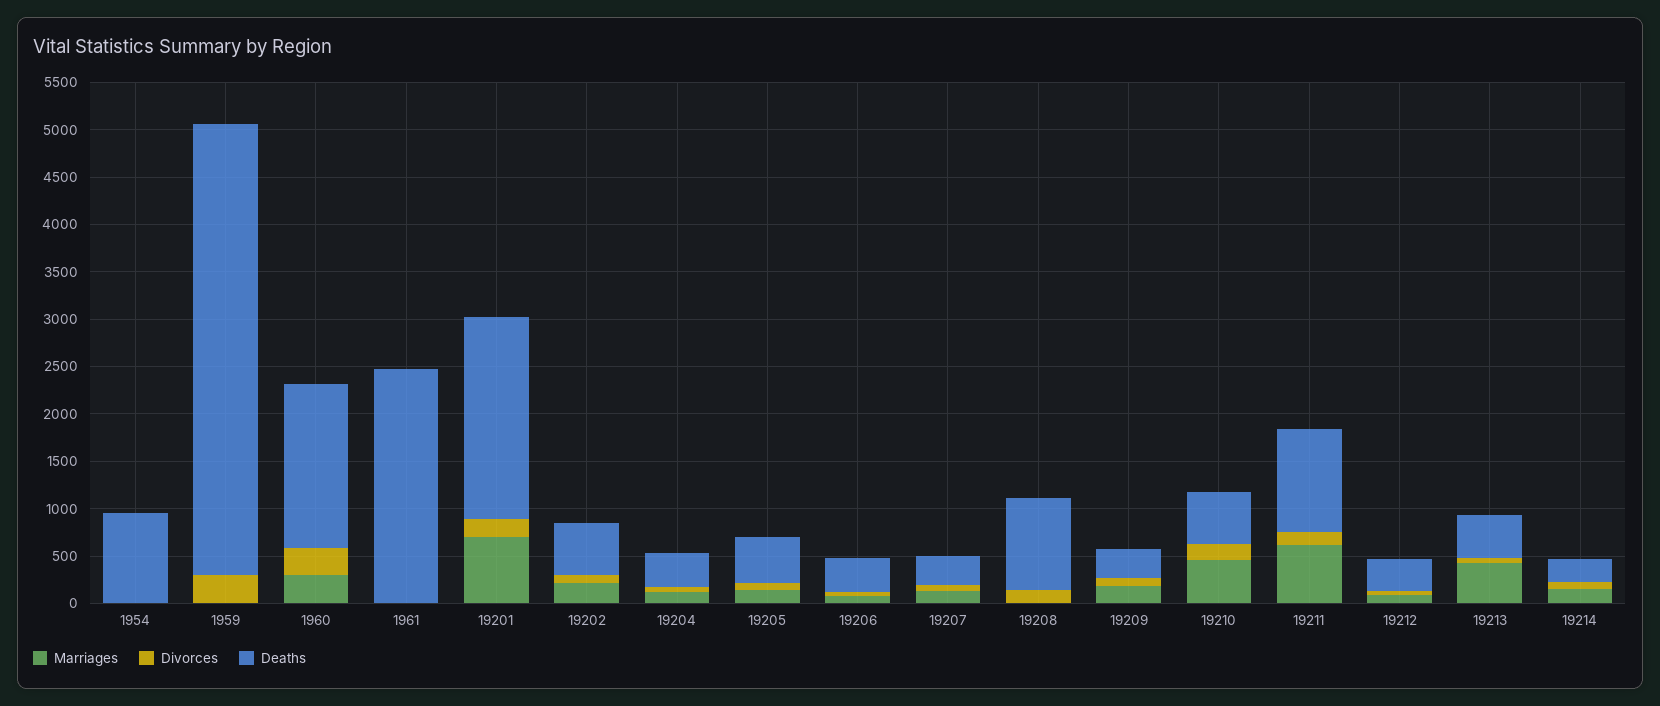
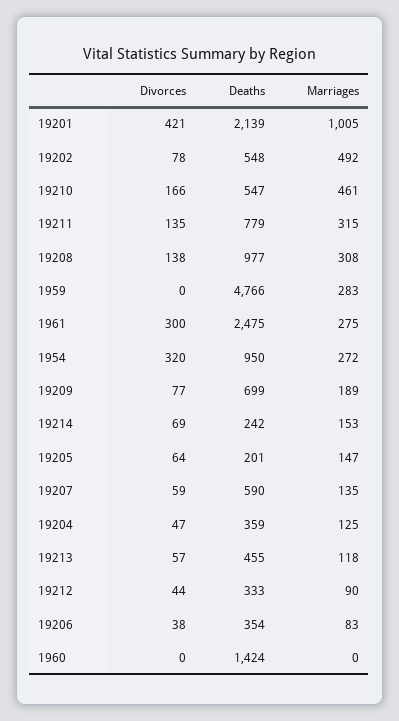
Marriages, 1954: 0 -> 272
Divorces, 1954: 0 -> 320
Marriages, 1959: 0 -> 283
Divorces, 1959: 300 -> 0
Marriages, 1960: 300 -> 0
Divorces, 1960: 300 -> 0
Deaths, 1960: 1700 -> 1424
Marriages, 1961: 0 -> 275
Divorces, 1961: 0 -> 300
Marriages, 19201: 700 -> 1005
Divorces, 19201: 200 -> 421
Marriages, 19202: 200 -> 492
Deaths, 19205: 500 -> 201
Deaths, 19207: 300 -> 590
Marriages, 19208: 0 -> 308
Deaths, 19209: 300 -> 699
Marriages, 19211: 600 -> 315
Deaths, 19211: 1100 -> 779
Marriages, 19213: 400 -> 118

